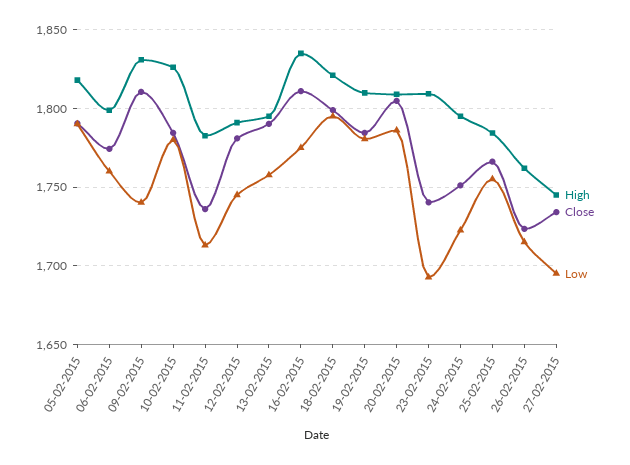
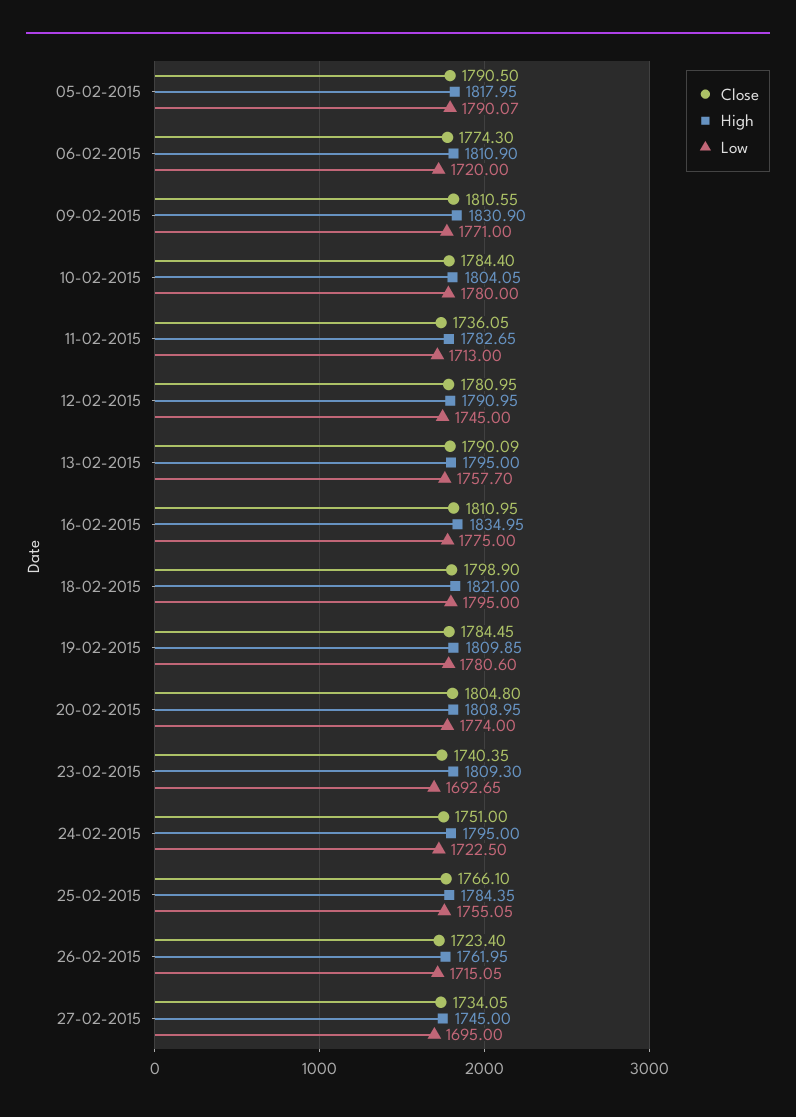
High, 06-02-2015: 1800 -> 1810.9
Low, 06-02-2015: 1760 -> 1720
Low, 09-02-2015: 1740 -> 1771
High, 10-02-2015: 1825 -> 1804.05
Low, 20-02-2015: 1785 -> 1774

